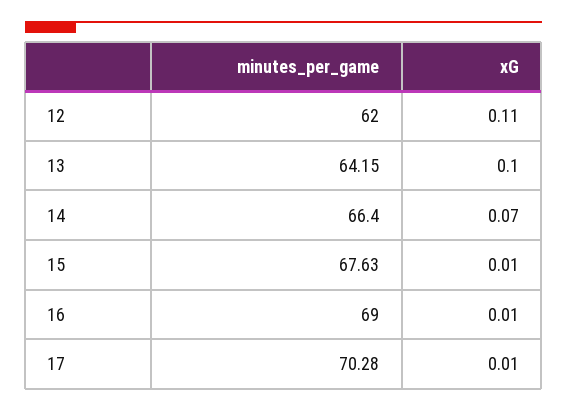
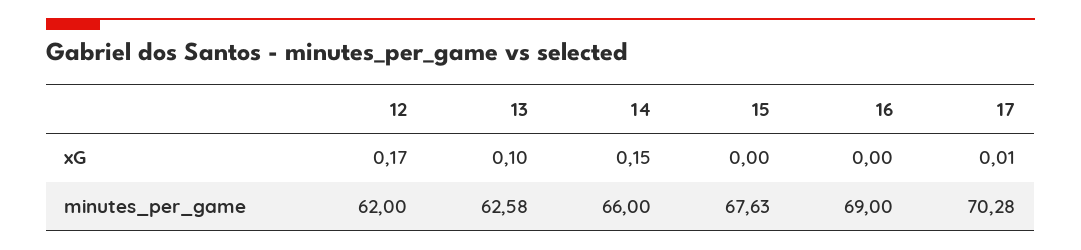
xG, 12: 0.11 -> 0.17
minutes_per_game, 13: 64.15 -> 62.58
minutes_per_game, 14: 66.4 -> 66
xG, 14: 0.07 -> 0.15
xG, 15: 0.01 -> 0
xG, 16: 0.01 -> 0

